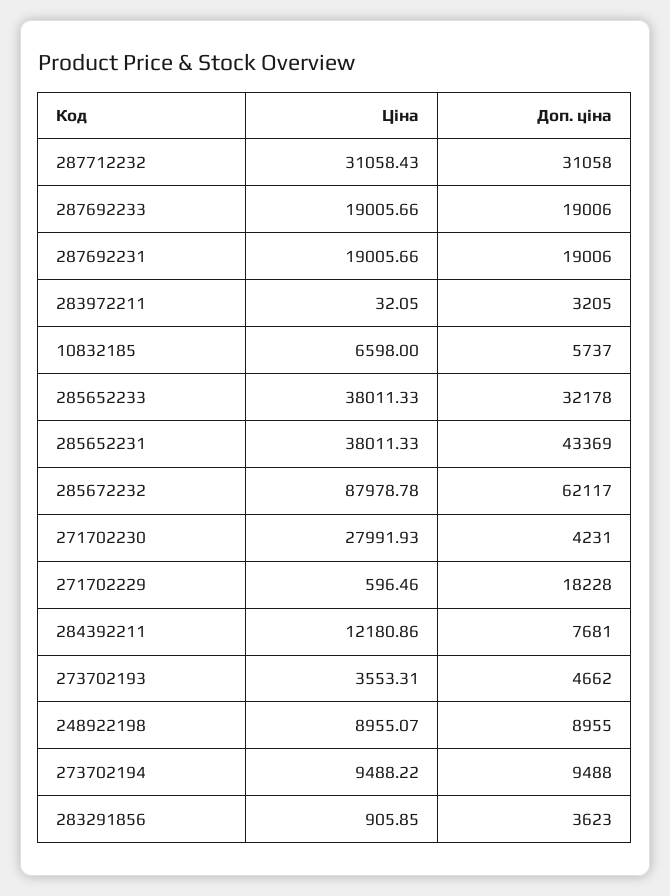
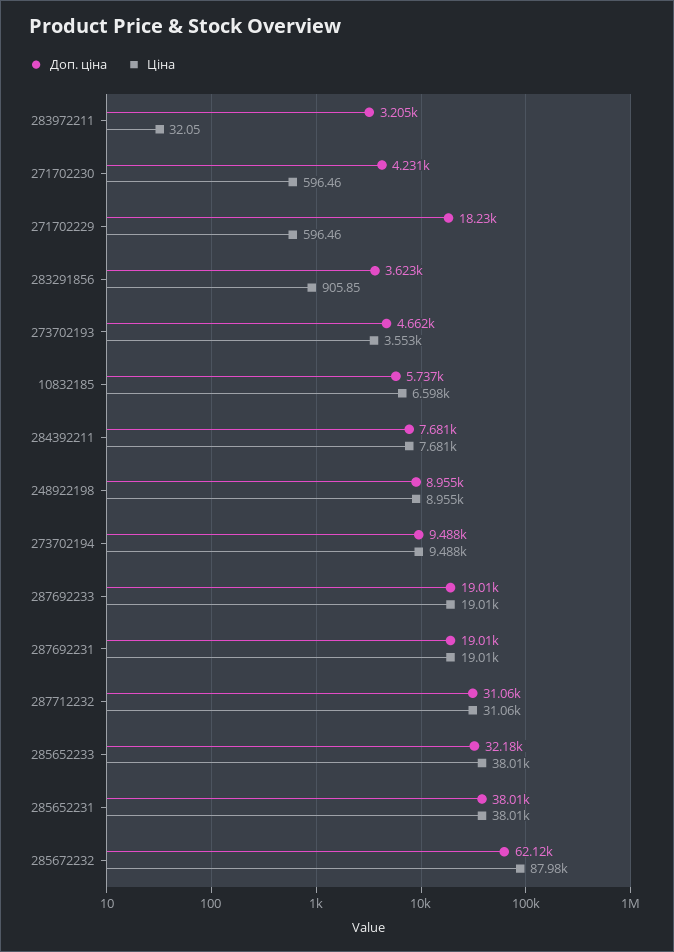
Доп. ціна, 285652231: 43369 -> 38010
Ціна, 271702230: 27991.93 -> 596.46
Ціна, 284392211: 12180.86 -> 7681

